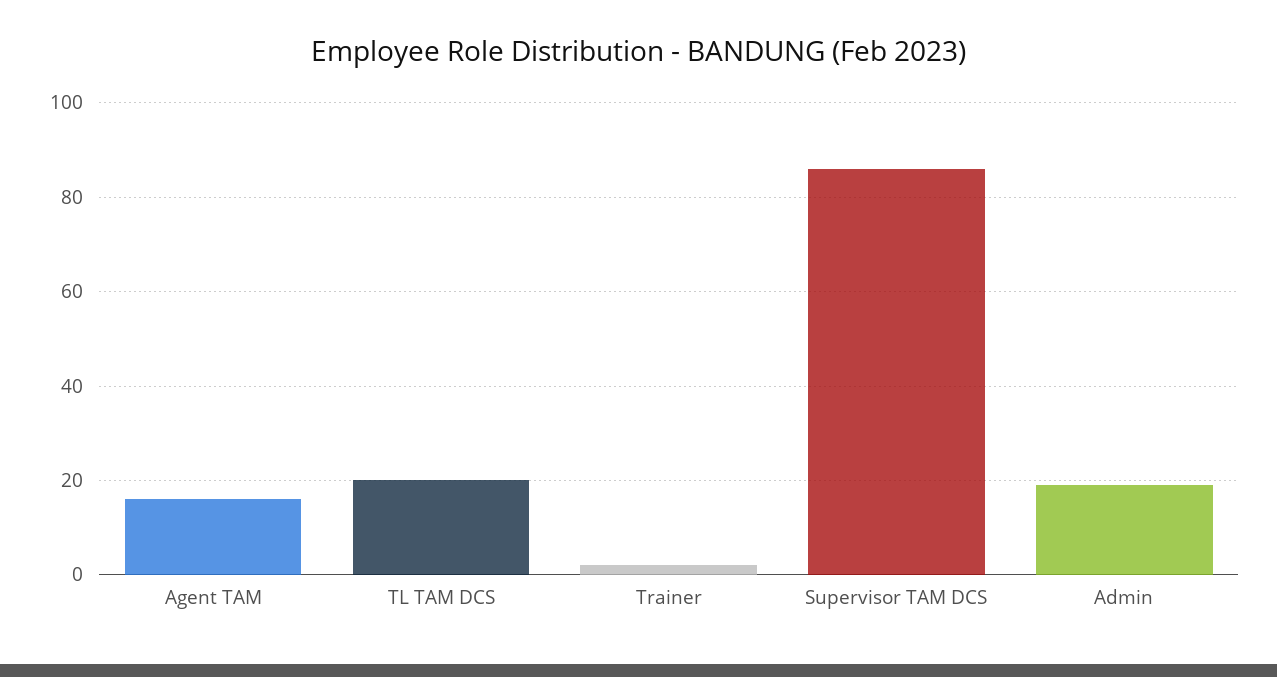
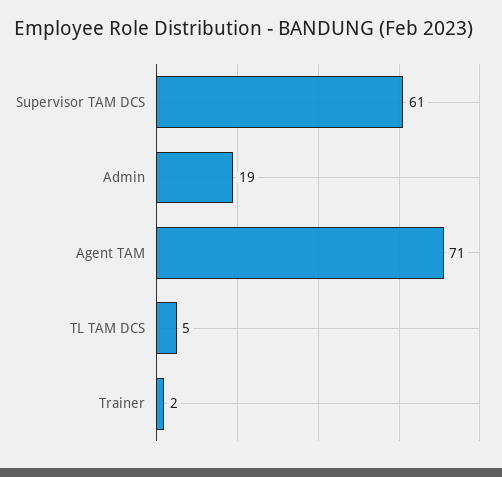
Agent TAM: 15 -> 71
TL TAM DCS: 20 -> 5
Supervisor TAM DCS: 85 -> 61

